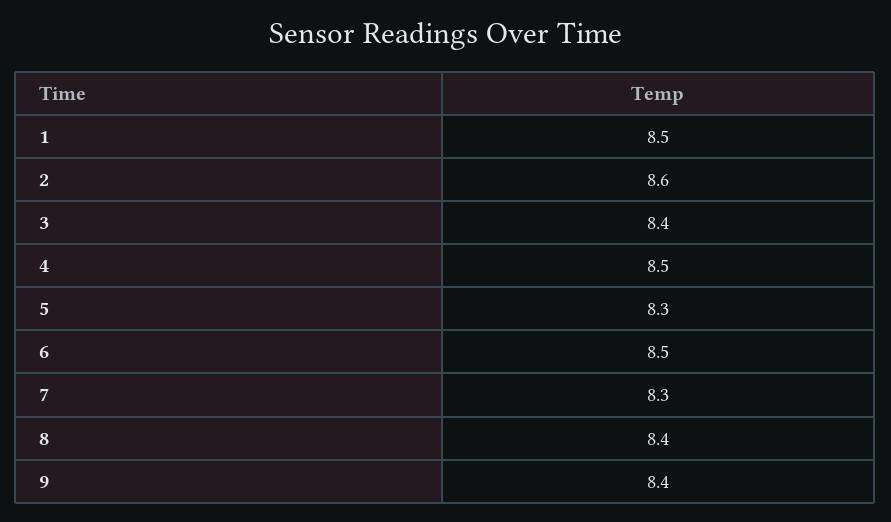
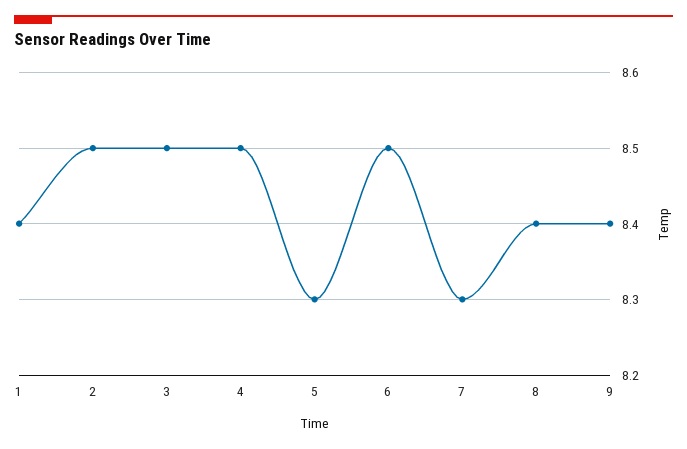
1: 8.5 -> 8.4
2: 8.6 -> 8.5
3: 8.4 -> 8.5

